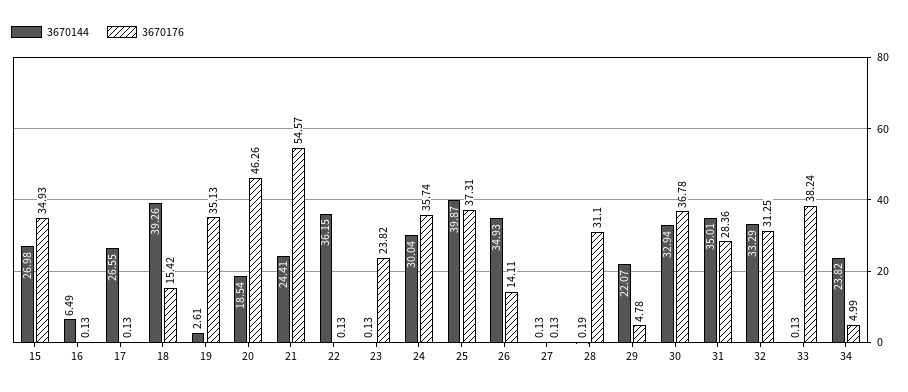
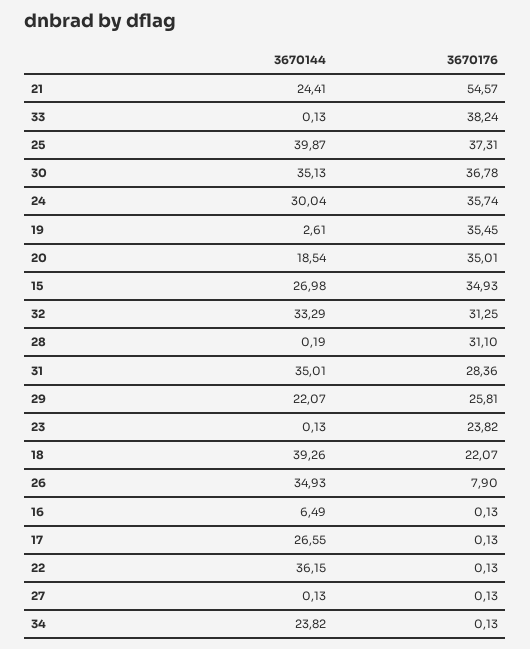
3670176, 18: 15.42 -> 22.07
3670176, 19: 35.13 -> 35.45
3670176, 20: 46.26 -> 35.01
3670176, 26: 14.11 -> 7.9
3670176, 29: 4.78 -> 25.81
3670144, 30: 32.94 -> 35.13
3670176, 34: 4.99 -> 0.13

